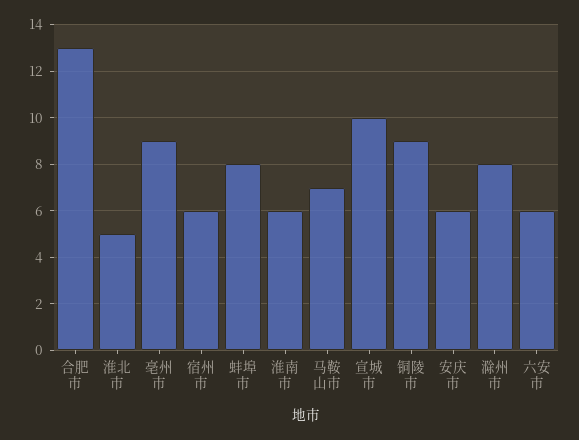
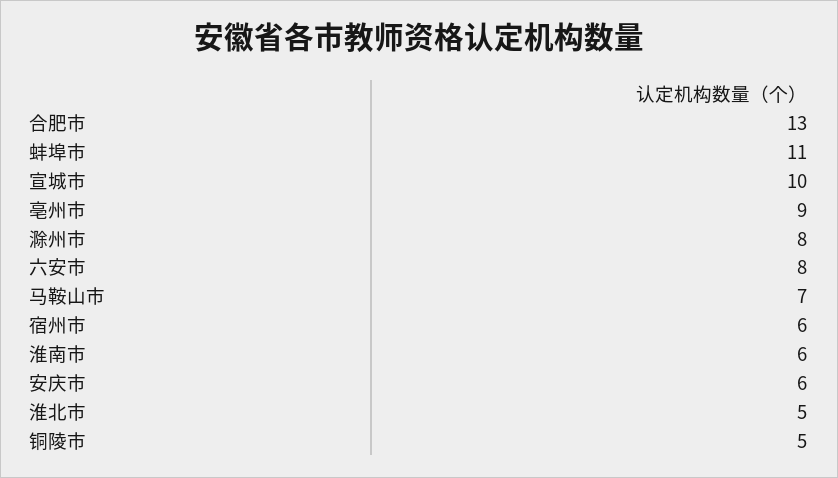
蚌埠市: 8 -> 11
铜陵市: 9 -> 5
六安市: 6 -> 8

